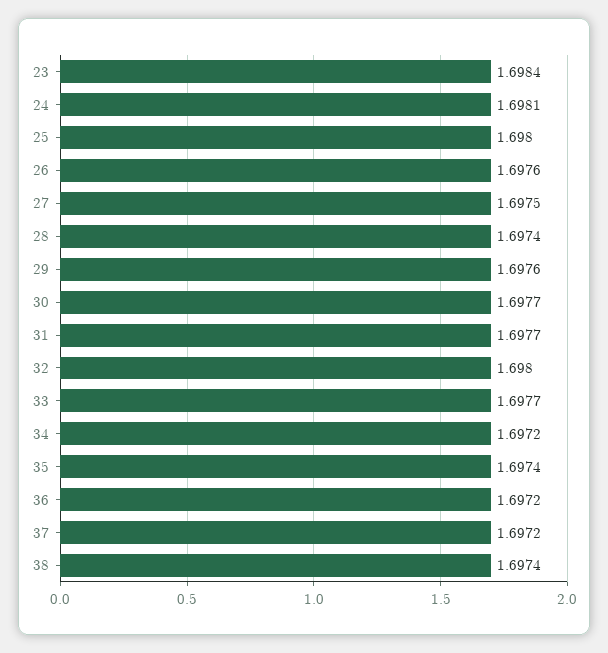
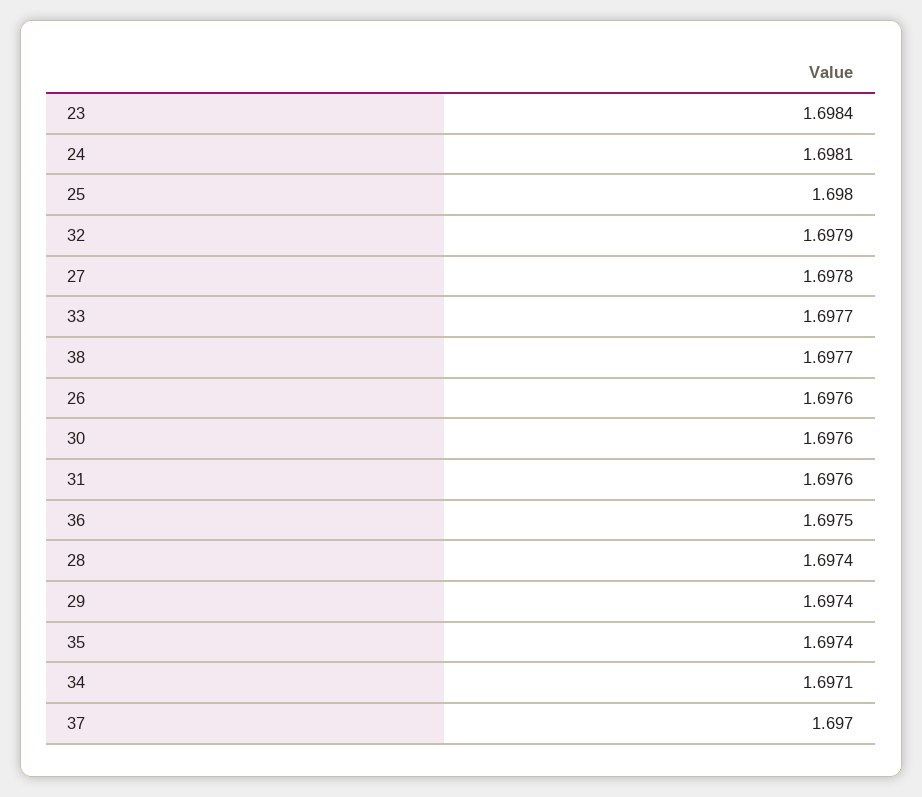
27: 1.6975 -> 1.6978
29: 1.6976 -> 1.6974
30: 1.6977 -> 1.6976
31: 1.6977 -> 1.6976
32: 1.698 -> 1.6979
34: 1.6972 -> 1.6971
36: 1.6972 -> 1.6975
37: 1.6972 -> 1.697
38: 1.6974 -> 1.6977

